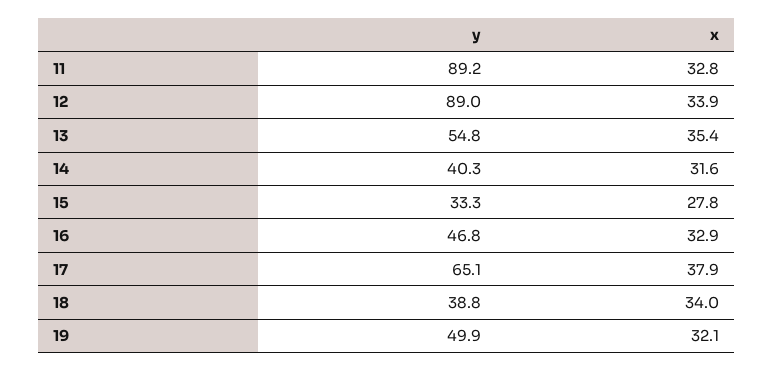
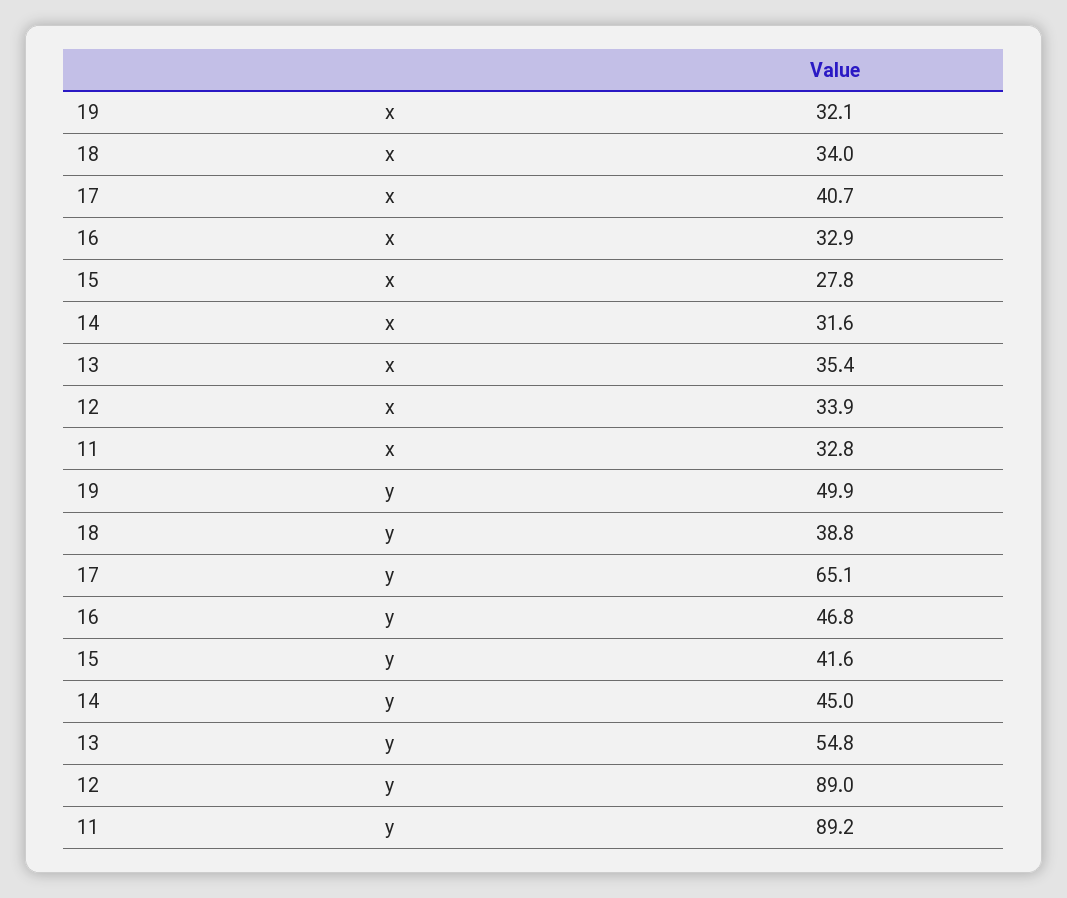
y, 14: 40.3 -> 45
y, 15: 33.3 -> 41.6
x, 17: 37.9 -> 40.7

